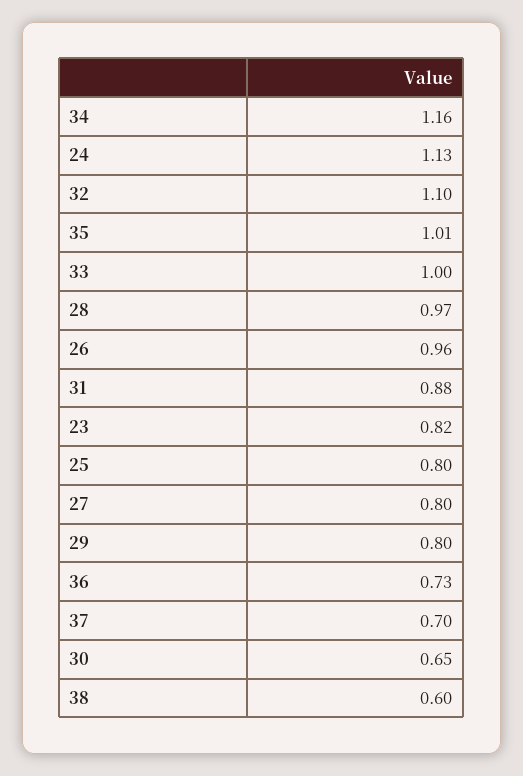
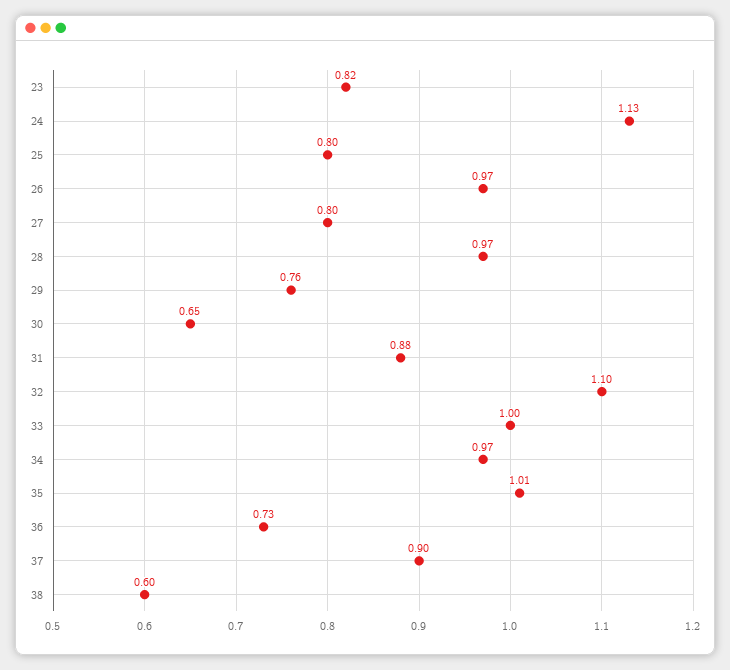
34: 1.16 -> 0.97
26: 0.96 -> 0.97
29: 0.8 -> 0.76
37: 0.7 -> 0.9

